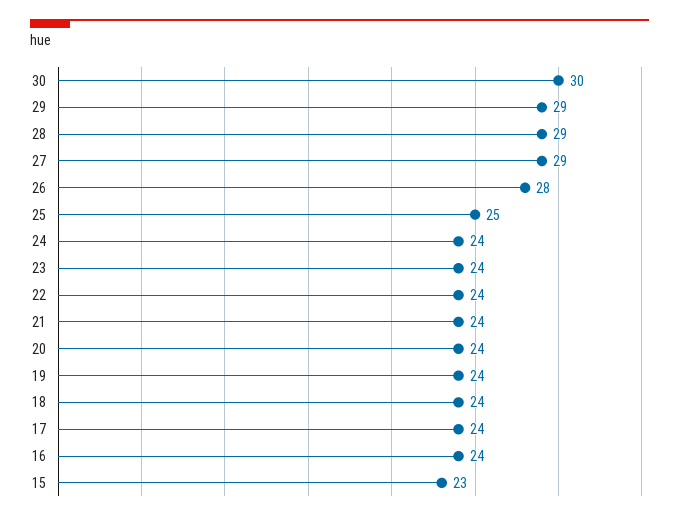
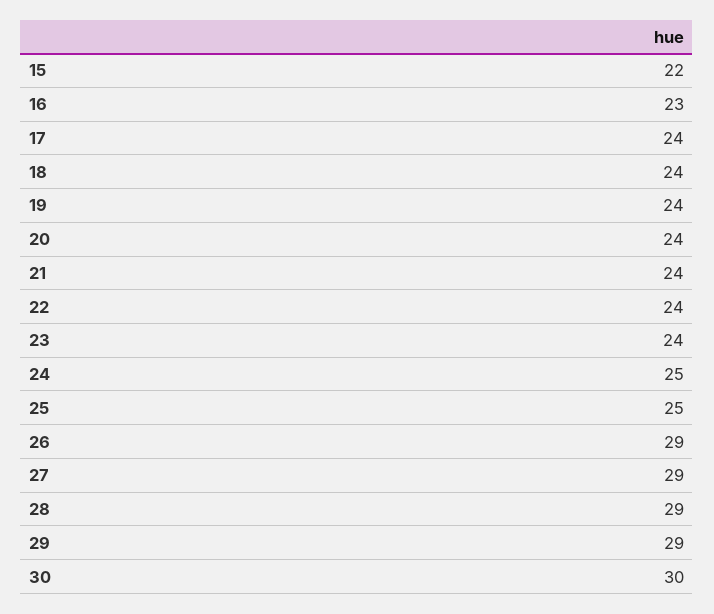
26: 28 -> 29
24: 24 -> 25
16: 24 -> 23
15: 23 -> 22

